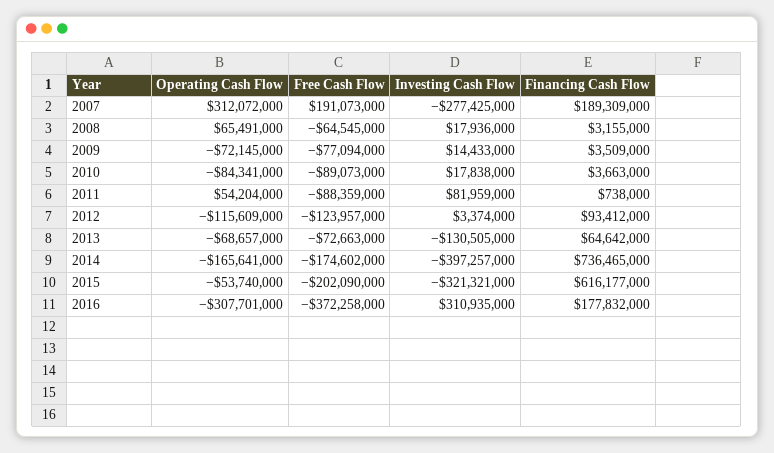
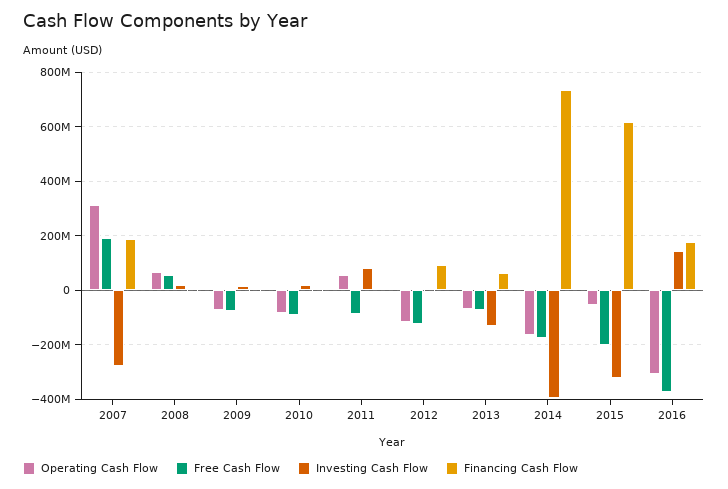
Free Cash Flow, 2008: -64545000 -> 50000000
Investing Cash Flow, 2016: 310935000 -> 150000000

